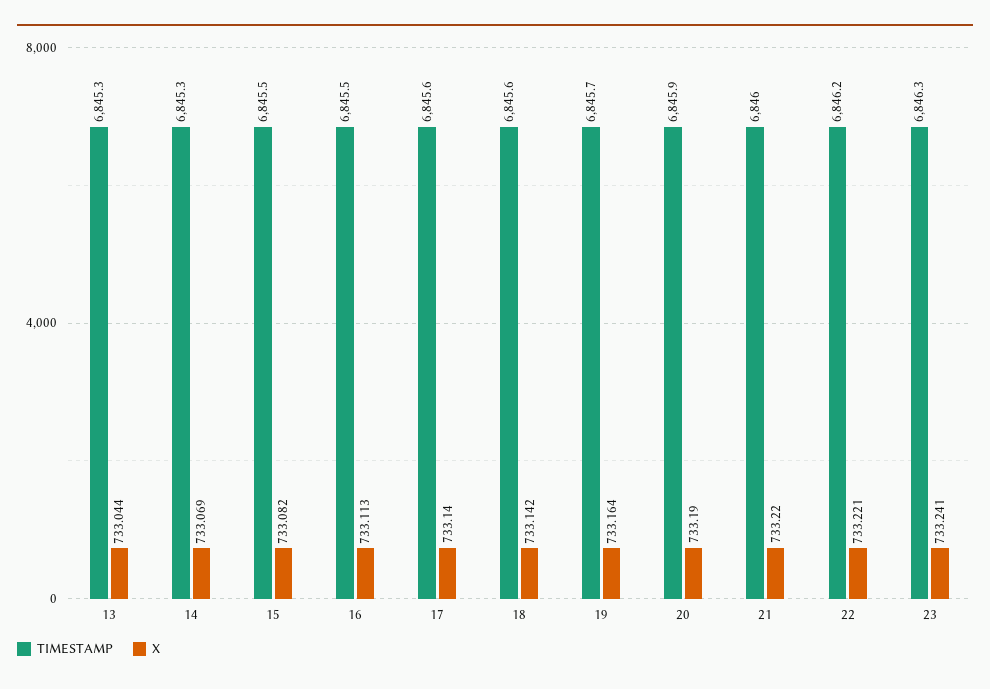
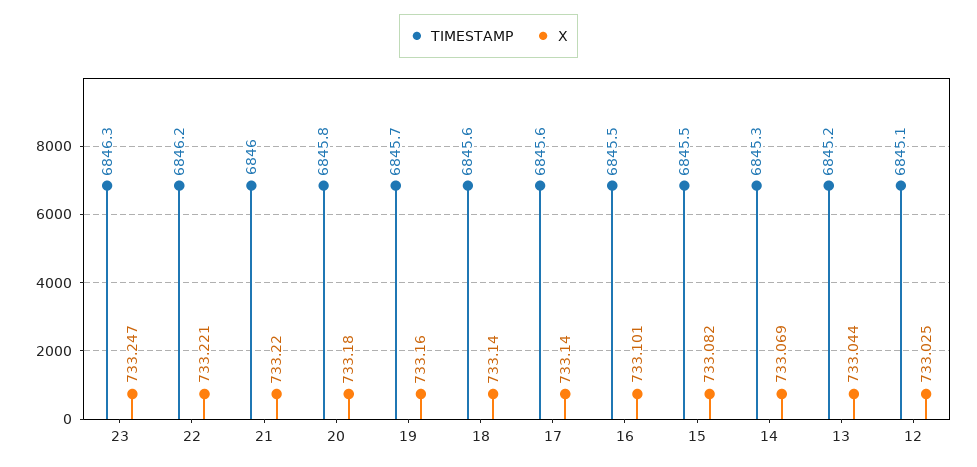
TIMESTAMP, 13: 6845.3 -> 6845.2
X, 16: 733.113 -> 733.101
X, 18: 733.142 -> 733.14
X, 19: 733.164 -> 733.16
TIMESTAMP, 20: 6845.9 -> 6845.8
X, 20: 733.19 -> 733.18
X, 23: 733.241 -> 733.247
TIMESTAMP, 12: none -> 6845.1
X, 12: none -> 733.025

